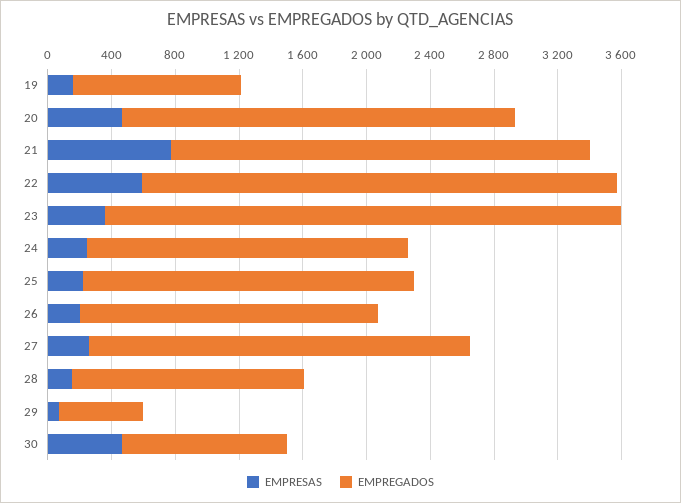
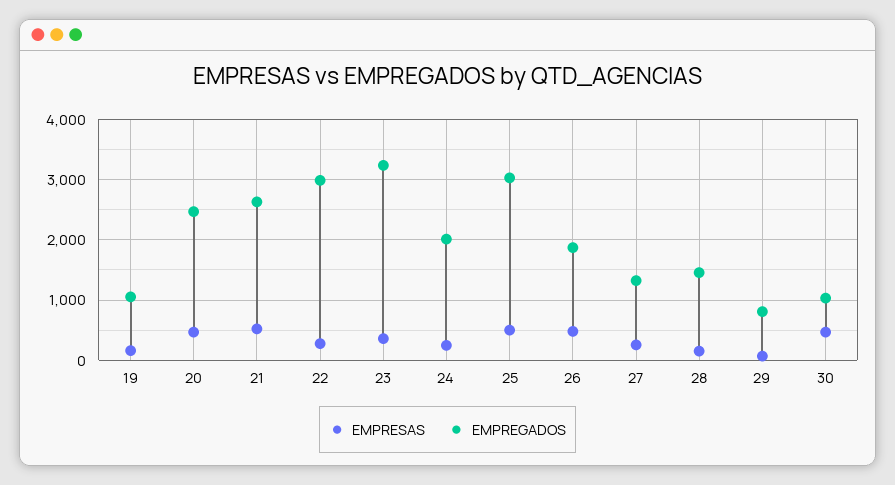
EMPRESAS, 21: 800 -> 500
EMPRESAS, 22: 600 -> 300
EMPRESAS, 25: 200 -> 500
EMPREGADOS, 25: 2100 -> 3000
EMPRESAS, 26: 200 -> 500
EMPREGADOS, 27: 2400 -> 1300
EMPREGADOS, 29: 500 -> 800

